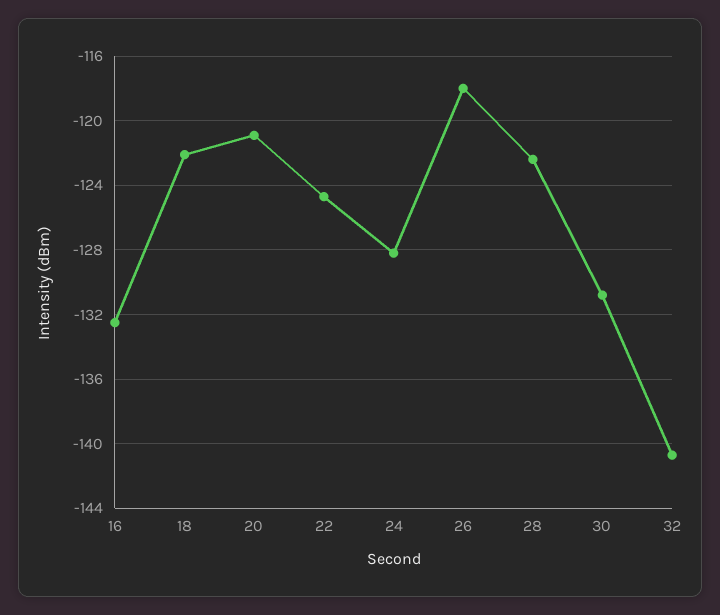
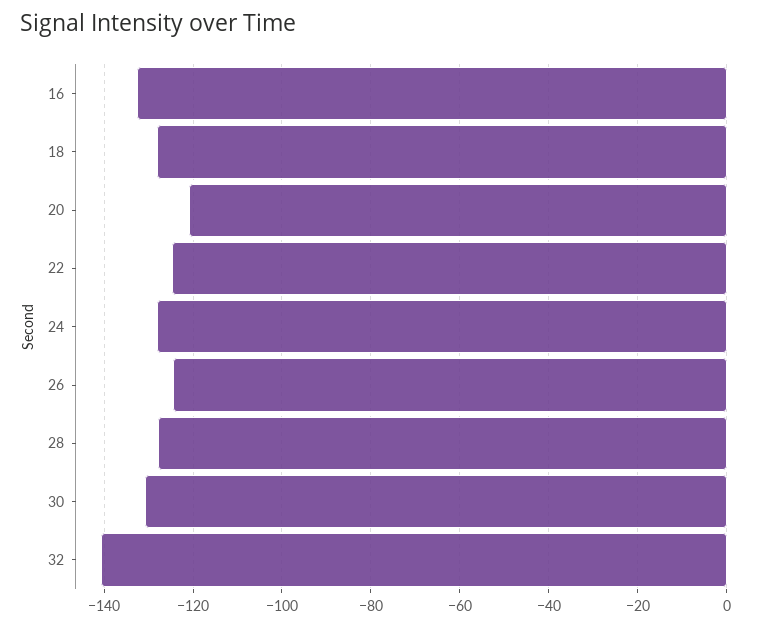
18: -122 -> -128
26: -118 -> -124
28: -122.5 -> -128

